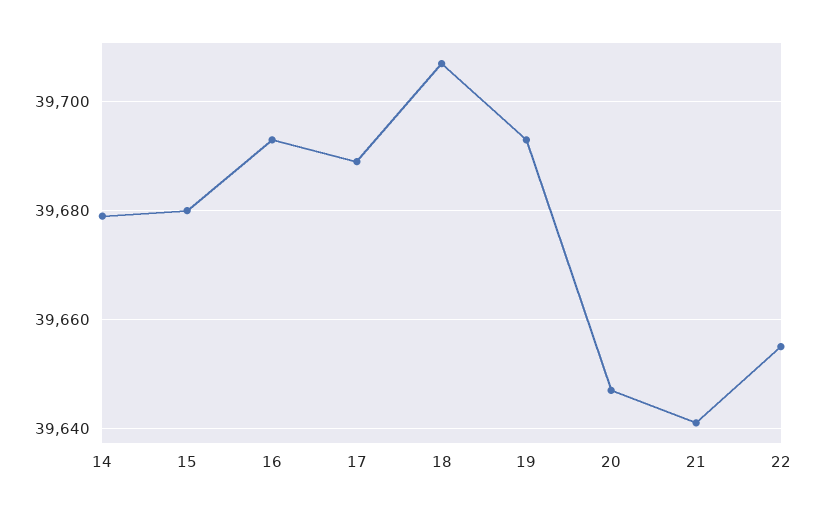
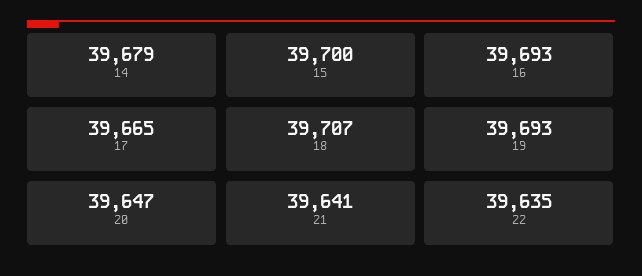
15: 39680 -> 39700
17: 39690 -> 39665
22: 39655 -> 39635

